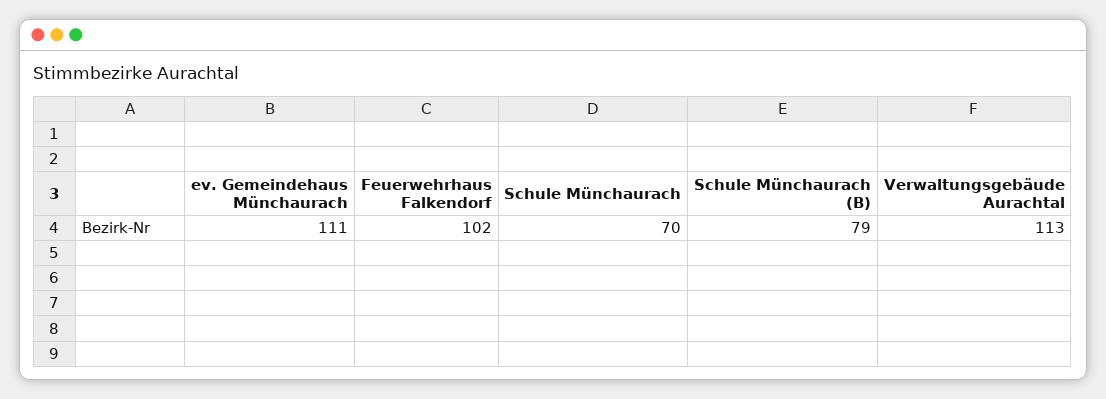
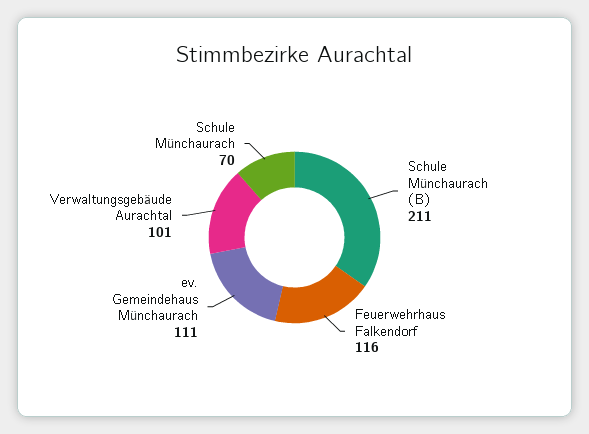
Feuerwehrhaus Falkendorf: 102 -> 116
Schule Münchaurach (B): 79 -> 211
Verwaltungsgebäude Aurachtal: 113 -> 101

